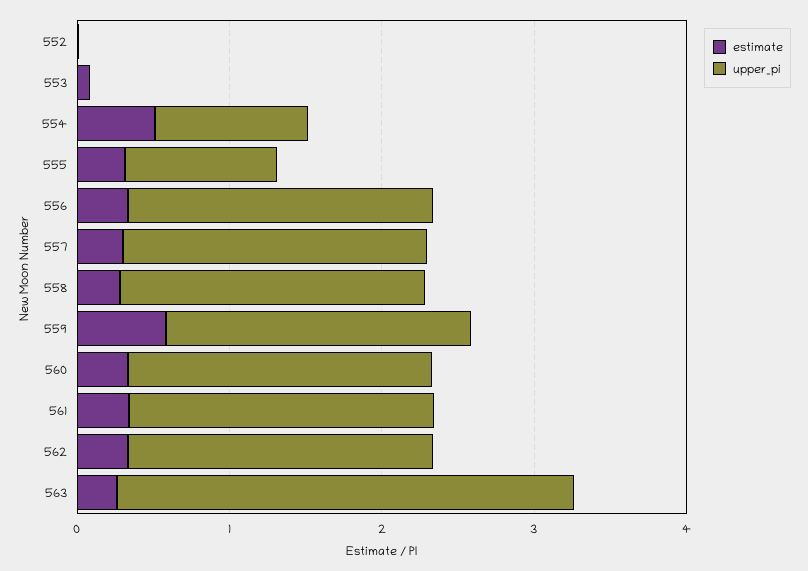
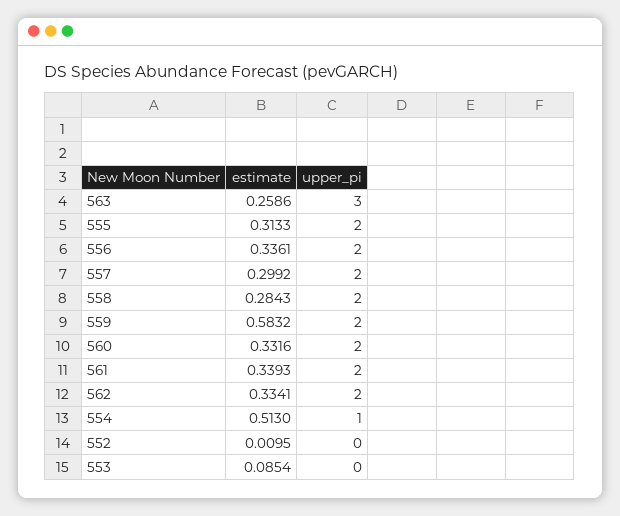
upper_pi, 555: 1 -> 2

